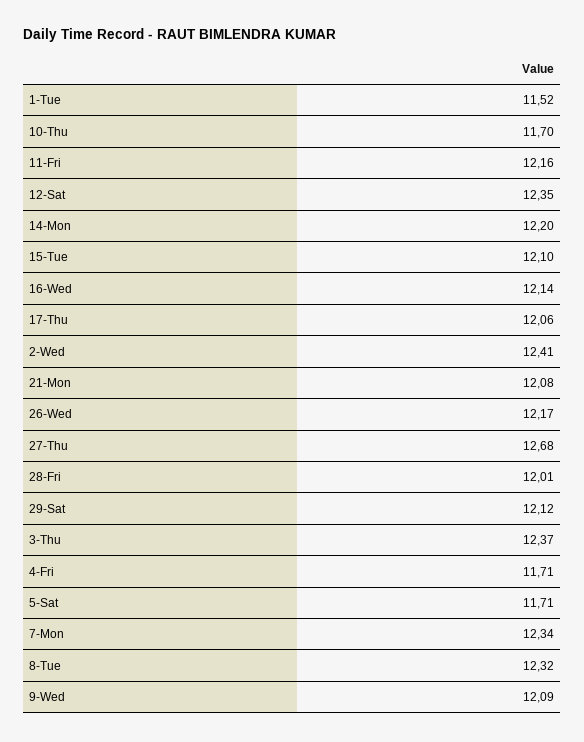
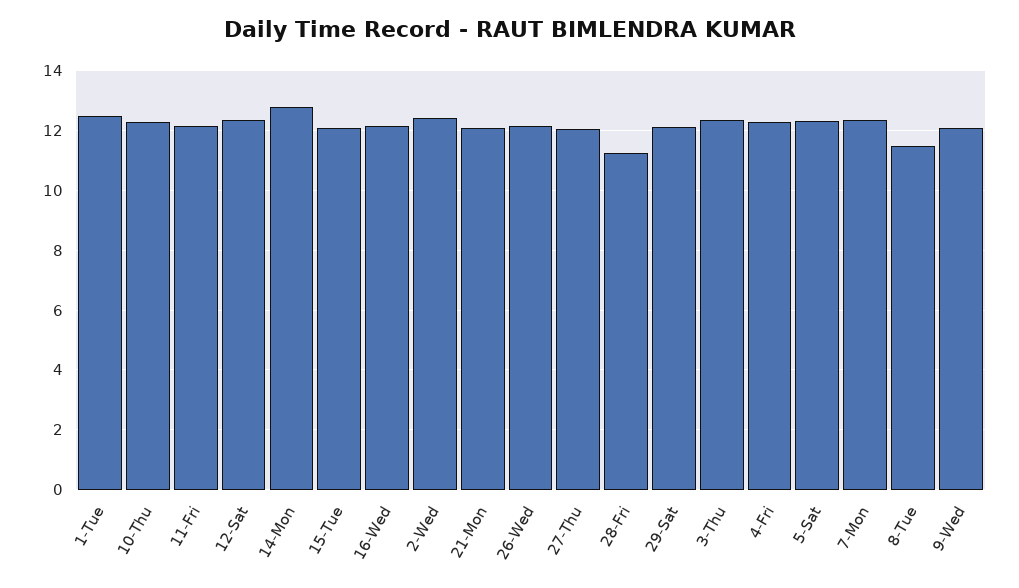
1-Tue: 11.52 -> 12.5
10-Thu: 11.7 -> 12.25
14-Mon: 12.2 -> 12.75
17-Thu: 12.06 -> none
27-Thu: 12.68 -> 12
28-Fri: 12.01 -> 11.25
4-Fri: 11.71 -> 12.25
5-Sat: 11.71 -> 12.25
8-Tue: 12.32 -> 11.5

